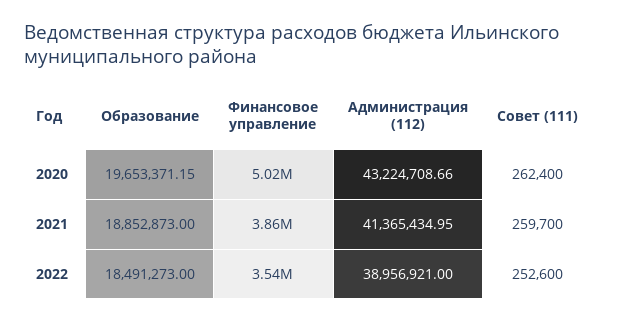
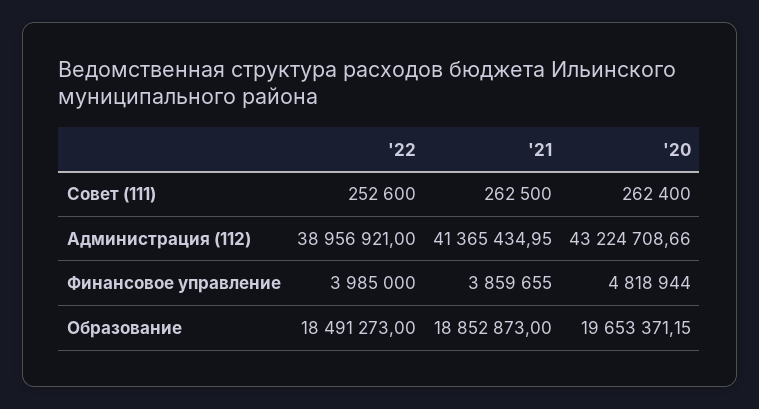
Финансовое управление, 2020: 5020000 -> 4818944
Совет (111), 2021: 259700 -> 262500
Финансовое управление, 2022: 3540000 -> 3985000

